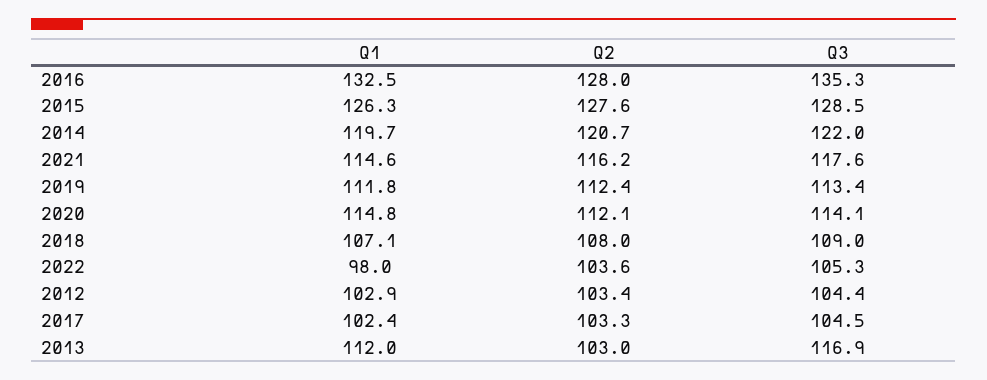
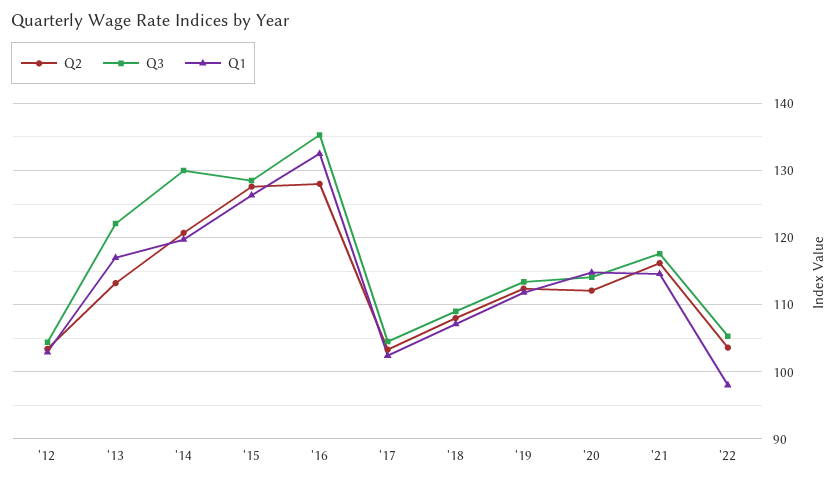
Q3, 2014: 122 -> 130
Q1, 2013: 112 -> 117
Q2, 2013: 103 -> 113
Q3, 2013: 116.9 -> 122

